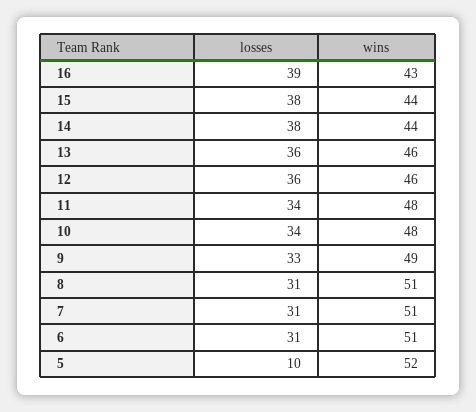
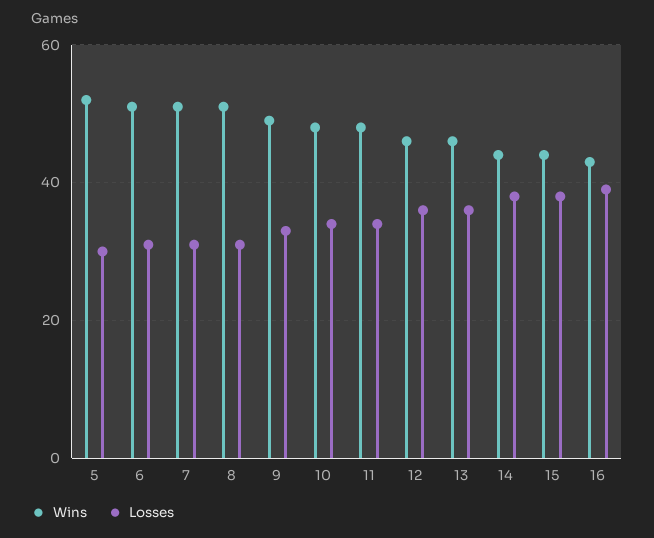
losses, 5: 10 -> 30

